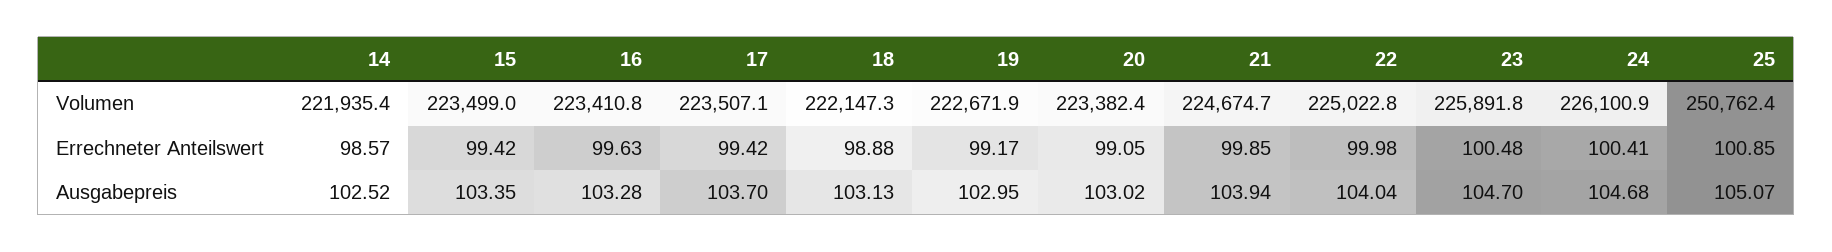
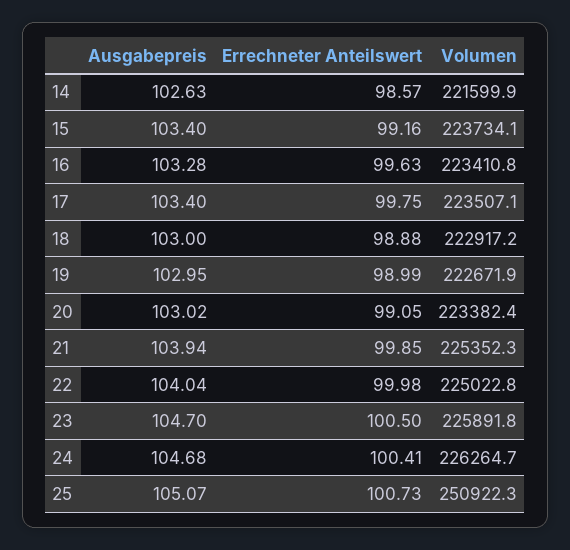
14, Volumen: 221935.4 -> 221599.9
15, Volumen: 223499 -> 223734.1
18, Volumen: 222147.3 -> 222917.2
21, Volumen: 224674.7 -> 225352.3
24, Volumen: 226100.9 -> 226264.7
25, Volumen: 250762.4 -> 250922.3
15, Errechneter Anteilswert: 99.42 -> 99.16
17, Errechneter Anteilswert: 99.42 -> 99.75
19, Errechneter Anteilswert: 99.17 -> 98.99
23, Errechneter Anteilswert: 100.48 -> 100.5
25, Errechneter Anteilswert: 100.85 -> 100.73
14, Ausgabepreis: 102.52 -> 102.63
15, Ausgabepreis: 103.35 -> 103.4
17, Ausgabepreis: 103.7 -> 103.4
18, Ausgabepreis: 103.13 -> 103

